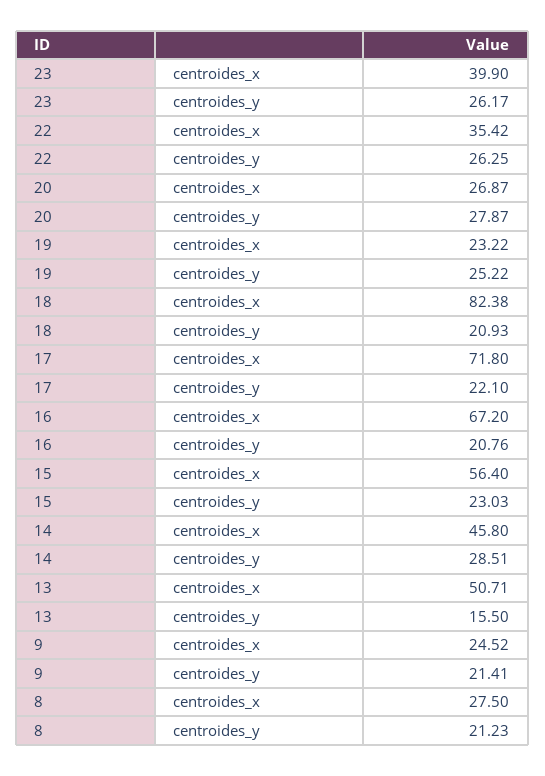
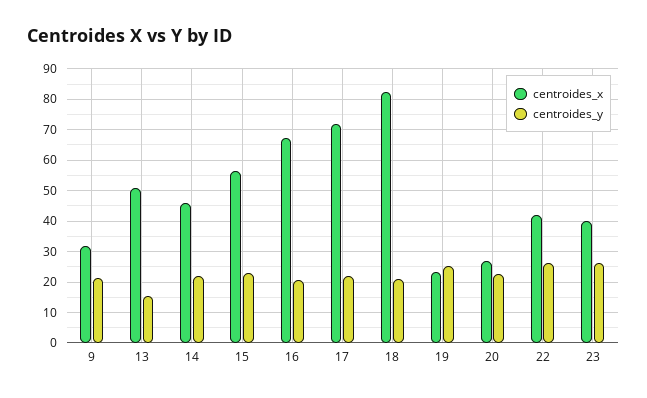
centroides_x, 22: 35.42 -> 42
centroides_y, 20: 27.87 -> 22
centroides_y, 14: 28.51 -> 22
centroides_x, 9: 24.52 -> 32
centroides_x, 8: 27.5 -> none
centroides_y, 8: 21.23 -> none

